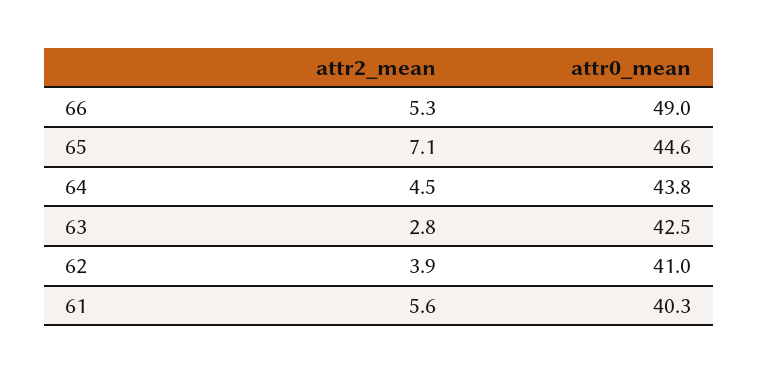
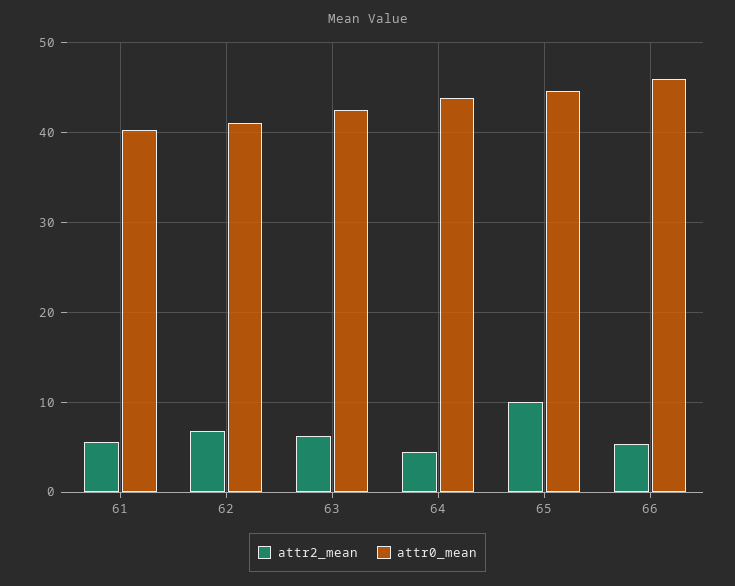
attr0_mean, 66: 49 -> 46
attr2_mean, 65: 7.1 -> 10
attr2_mean, 63: 2.8 -> 6
attr2_mean, 62: 3.9 -> 7

